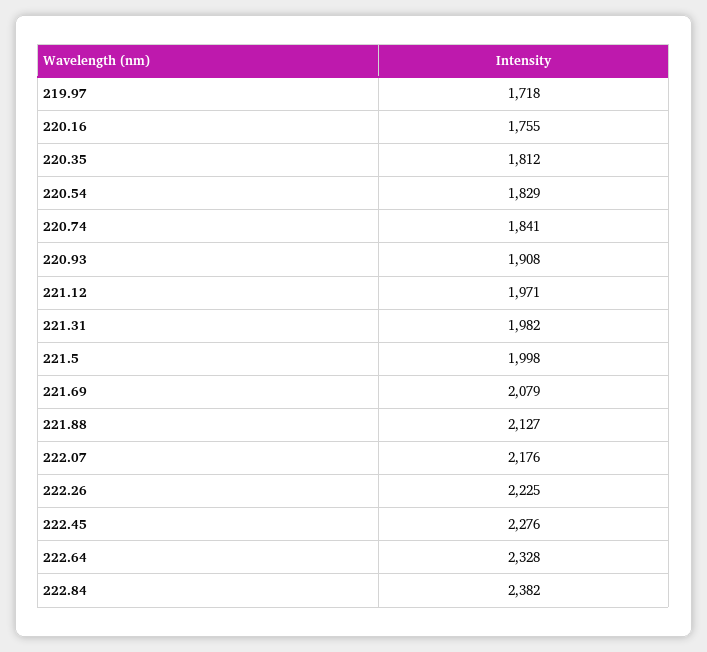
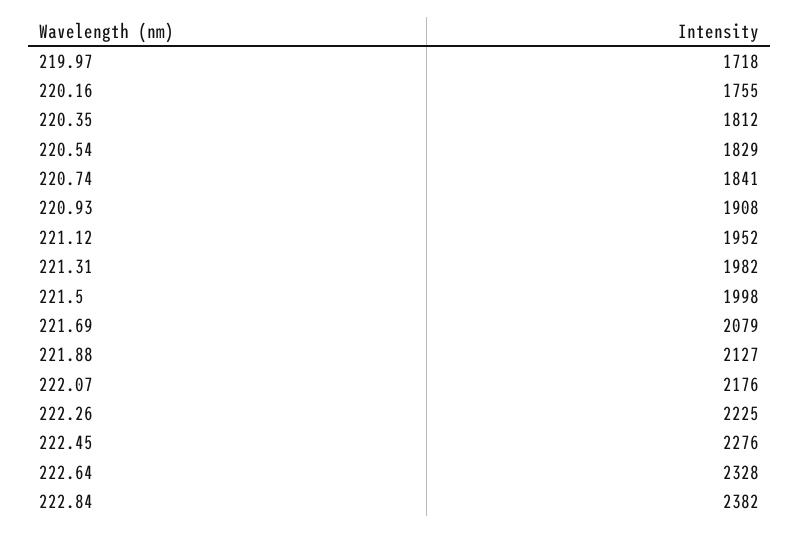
221.12: 1971 -> 1952

